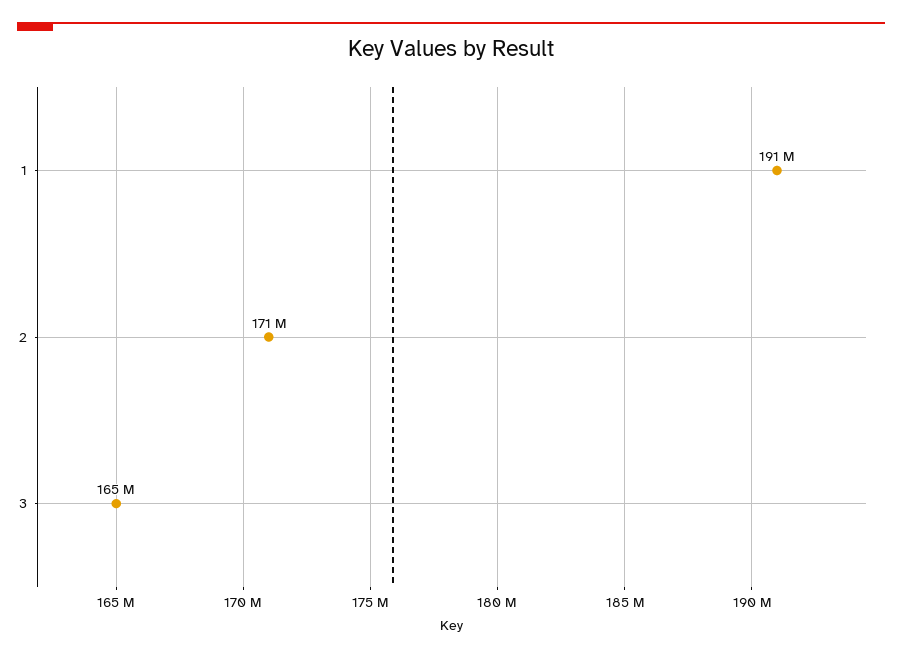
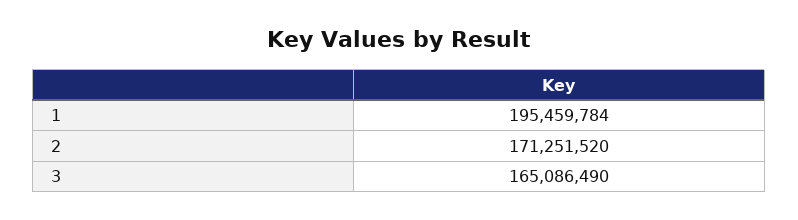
1: 191000000 -> 195459784

